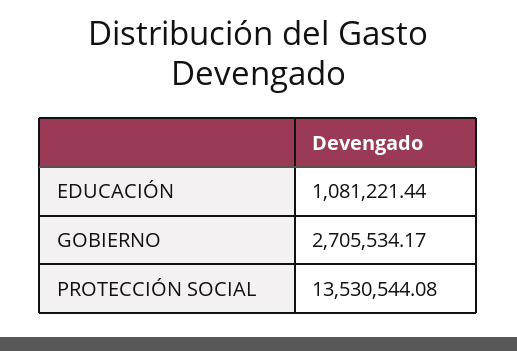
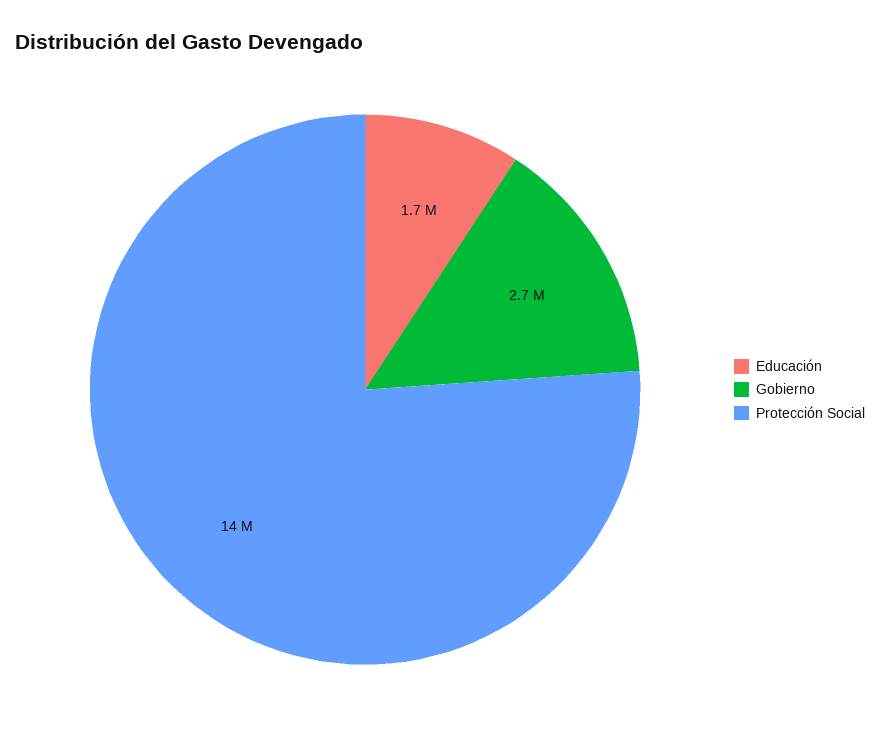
EDUCACIÓN: 1081221.44 -> 1700000

